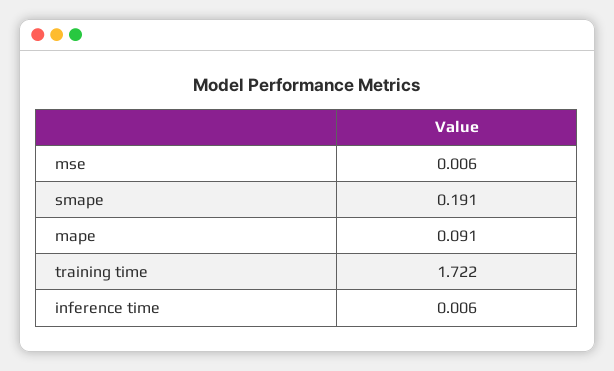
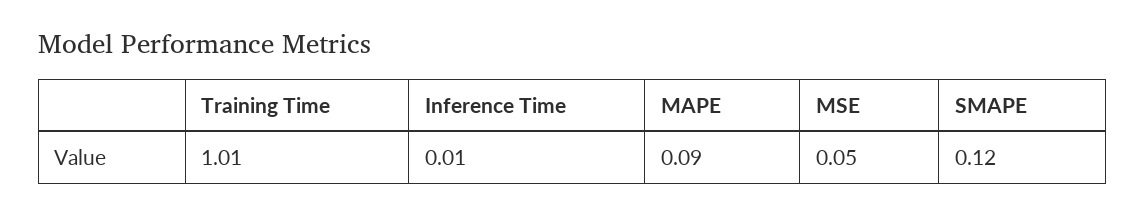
mse: 0.006 -> 0.05
smape: 0.191 -> 0.12
training time: 1.722 -> 1.01

